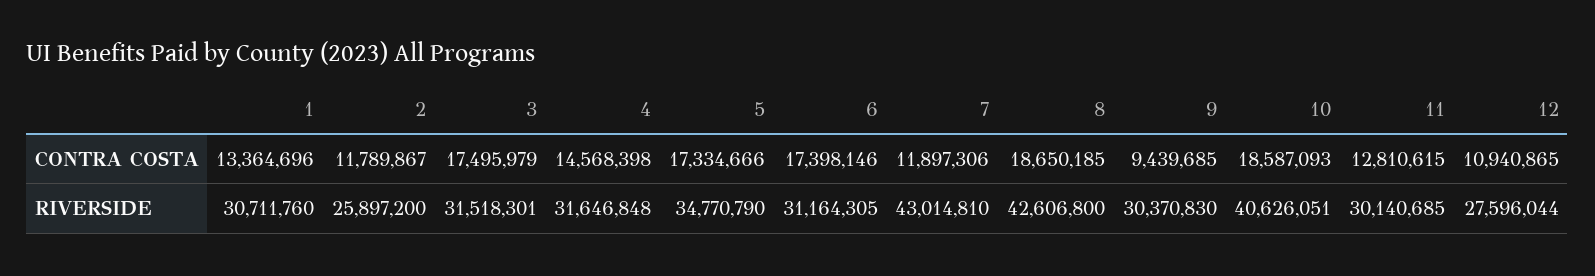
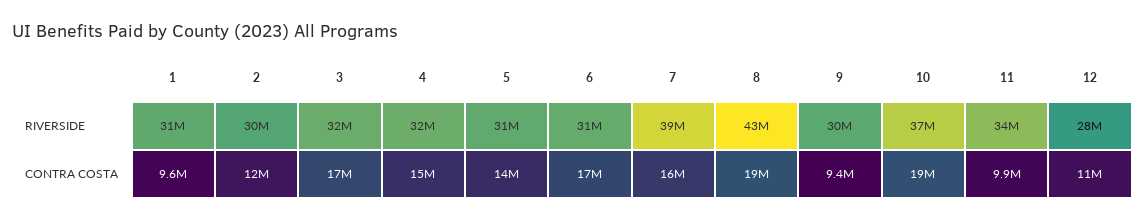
1, CONTRA COSTA: 13364696 -> 9600000
5, CONTRA COSTA: 17334666 -> 14000000
7, CONTRA COSTA: 11897306 -> 16000000
11, CONTRA COSTA: 12810615 -> 9900000
2, RIVERSIDE: 25897200 -> 30000000
5, RIVERSIDE: 34770790 -> 31000000
7, RIVERSIDE: 43014810 -> 39000000
10, RIVERSIDE: 40626051 -> 37000000
11, RIVERSIDE: 30140685 -> 34000000

